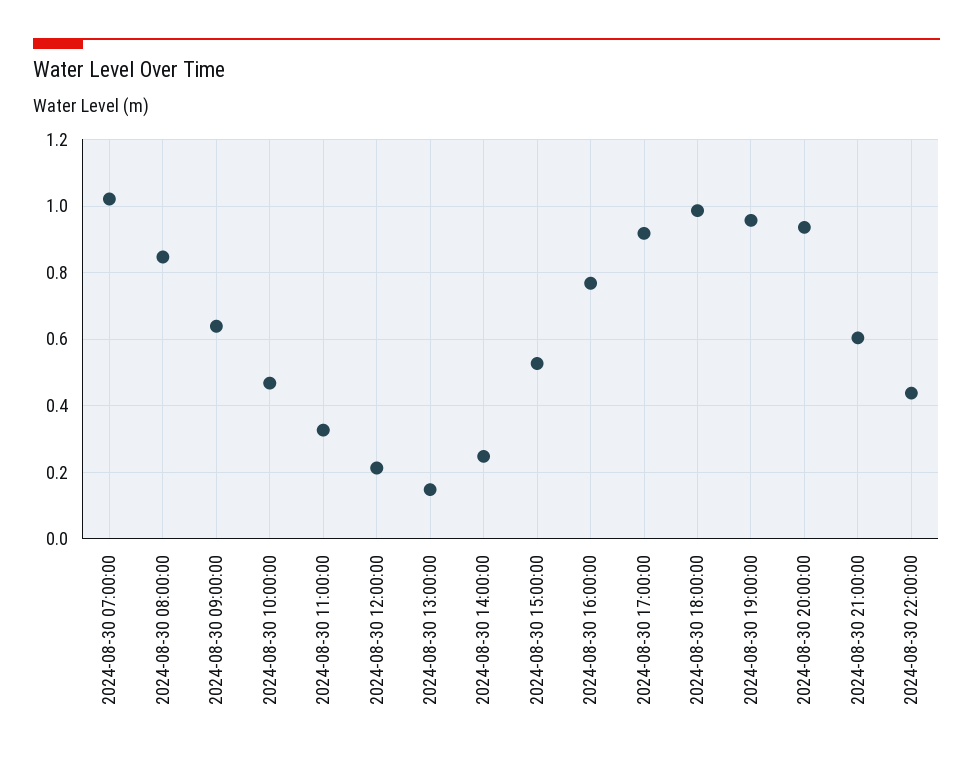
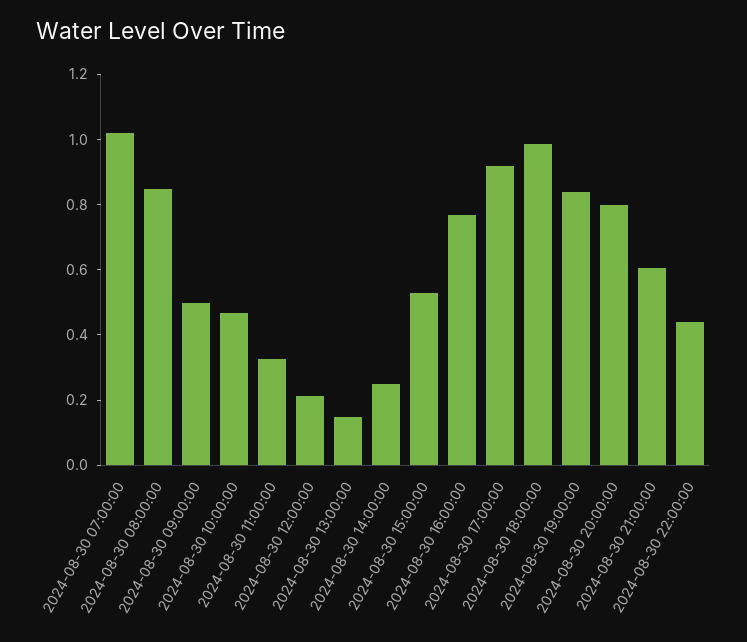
2024-08-30 09:00:00: 0.64 -> 0.5
2024-08-30 19:00:00: 0.96 -> 0.85
2024-08-30 20:00:00: 0.94 -> 0.8

